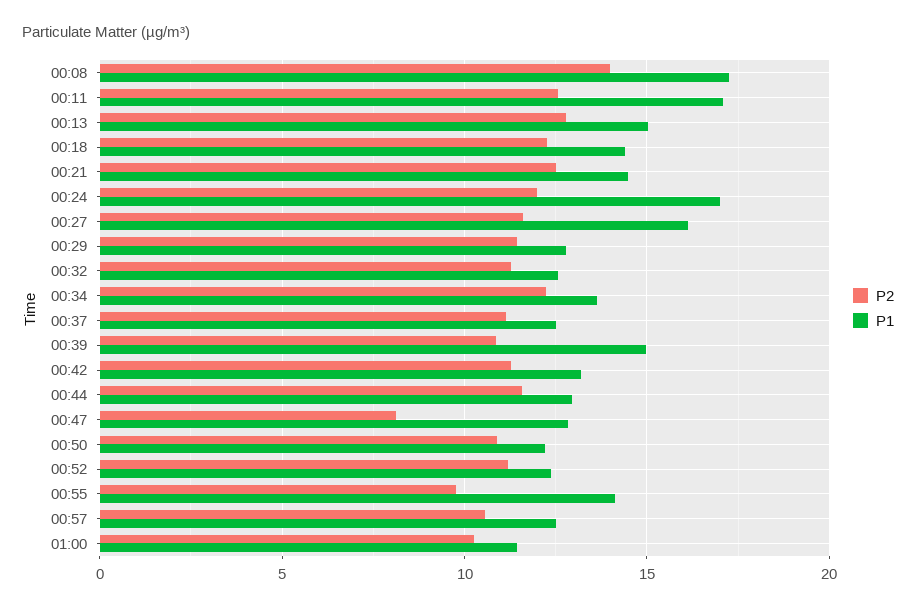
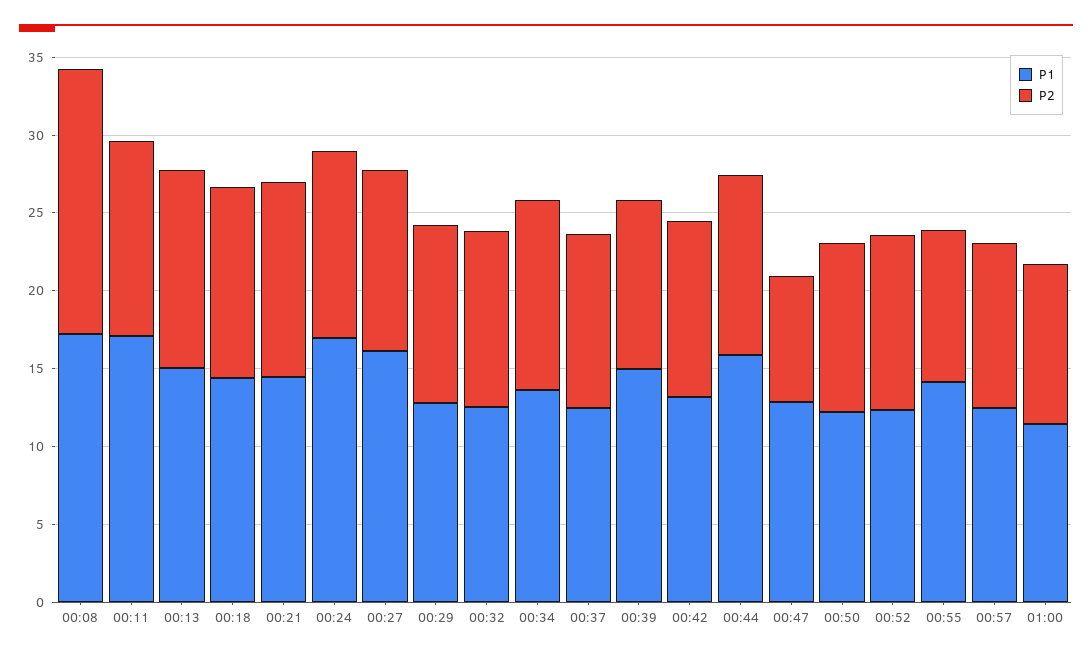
P2, 00:08: 14 -> 17
P1, 00:44: 13 -> 16

